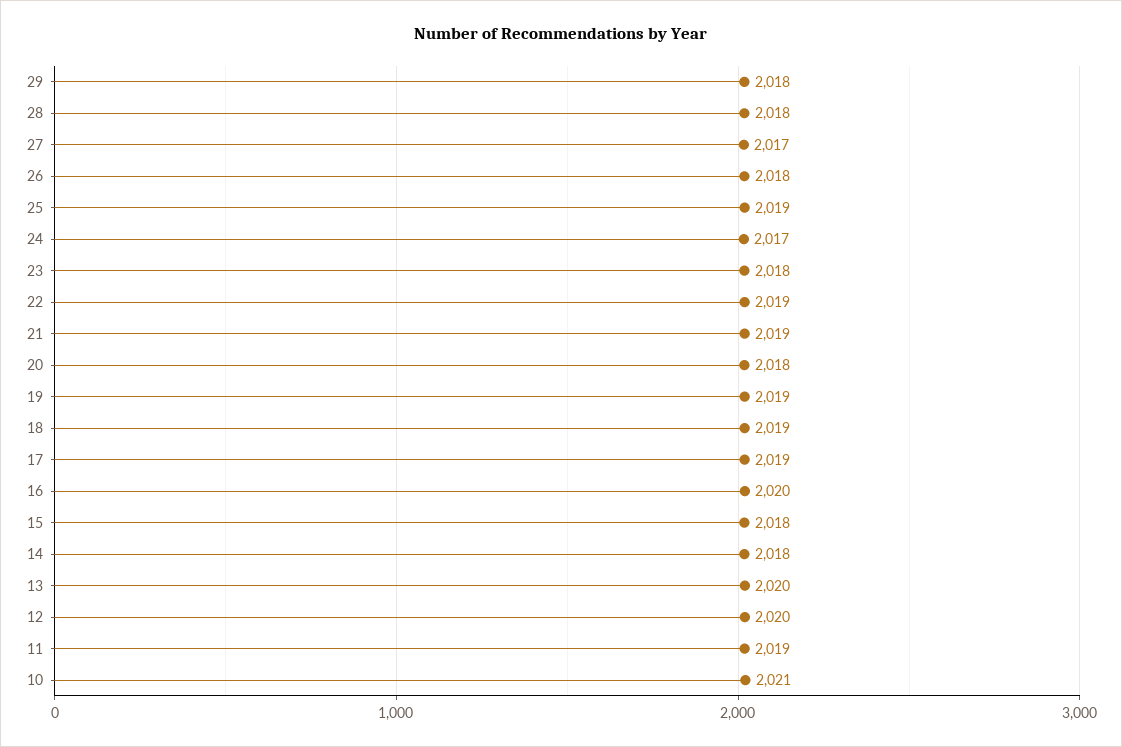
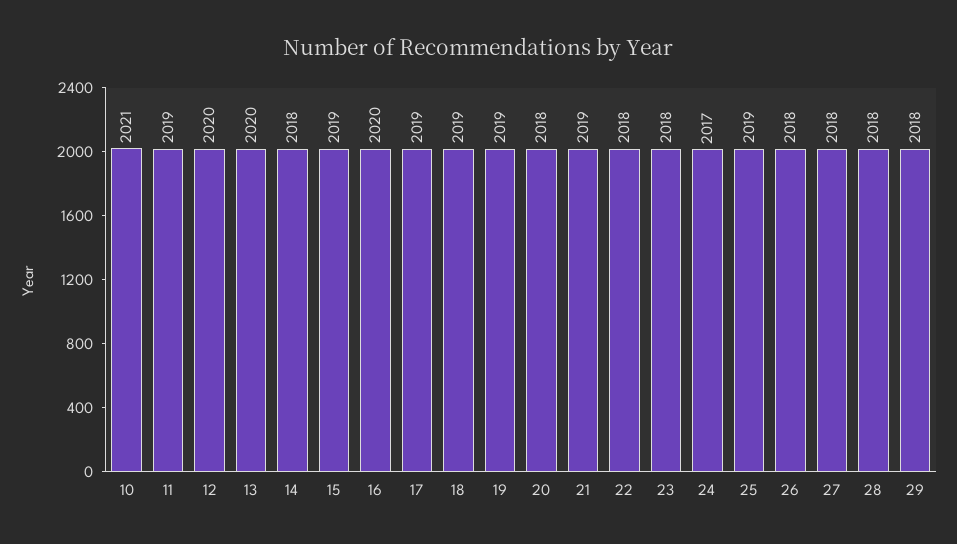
27: 2017 -> 2018
22: 2019 -> 2018
15: 2018 -> 2019

